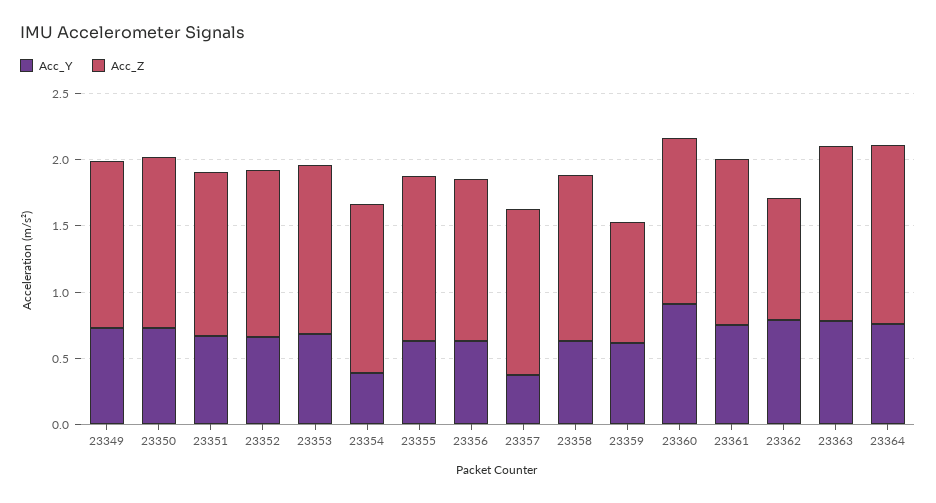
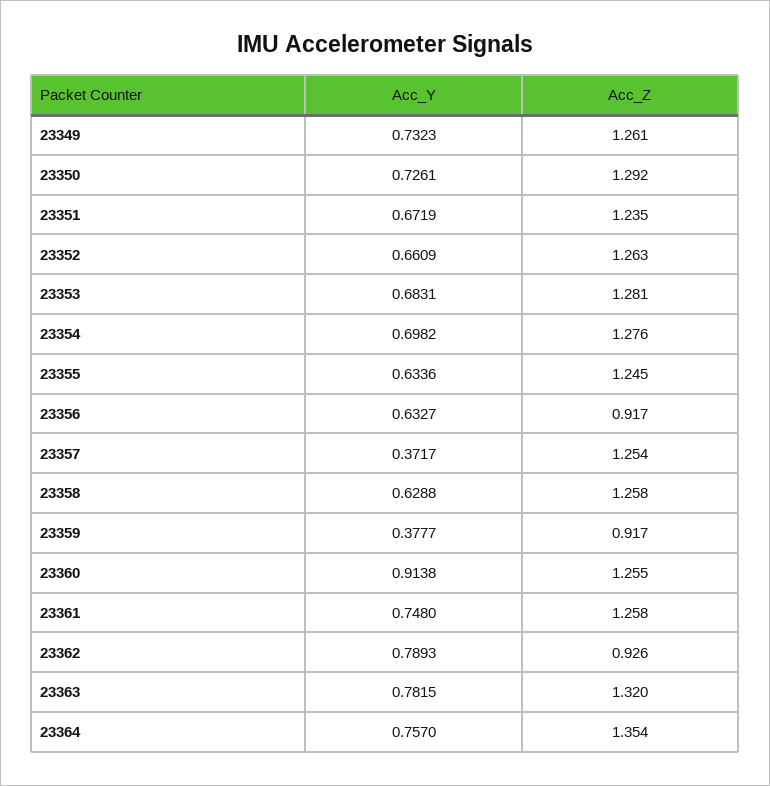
Acc_Y, 23354: 0.4 -> 0.6982
Acc_Z, 23356: 1.2 -> 0.917
Acc_Y, 23359: 0.6 -> 0.3777

